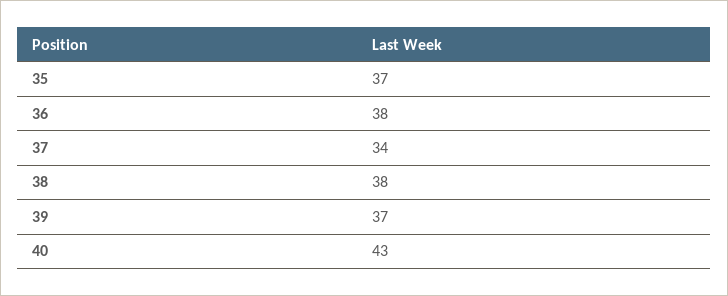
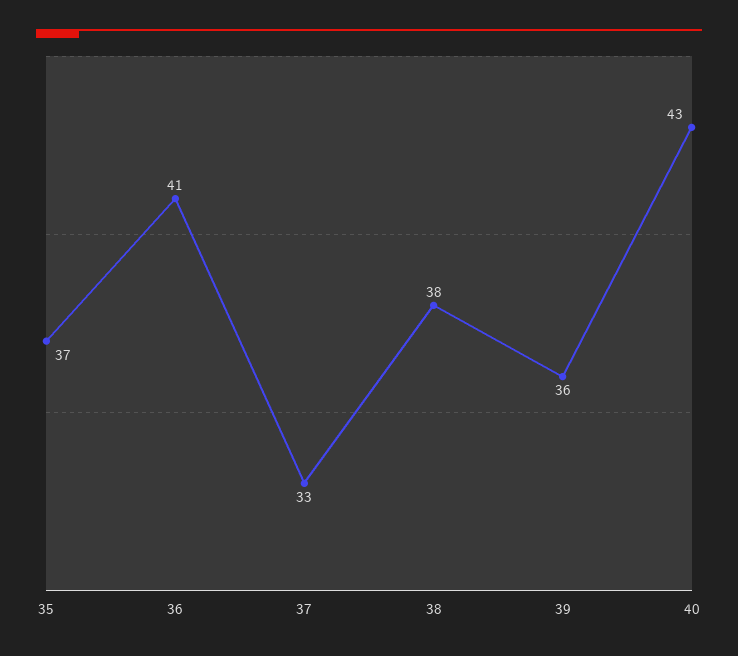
36: 38 -> 41
37: 34 -> 33
39: 37 -> 36

